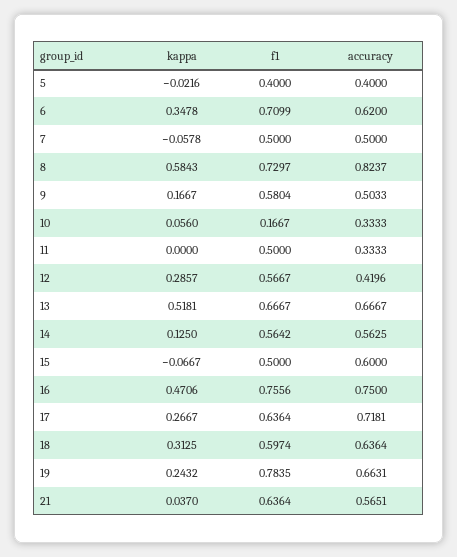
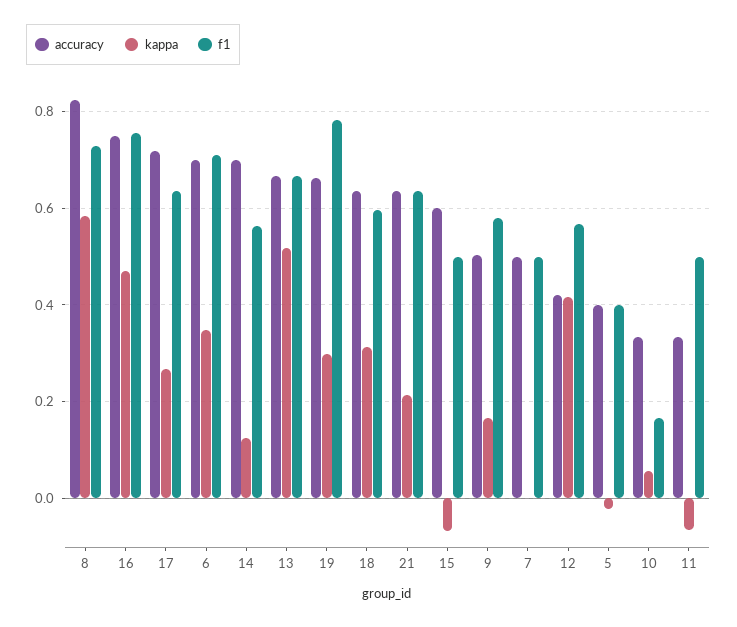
accuracy, 6: 0.62 -> 0.7
kappa, 7: -0.0578 -> 0
kappa, 11: 0 -> -0.06
kappa, 12: 0.2857 -> 0.42
accuracy, 14: 0.5625 -> 0.7
kappa, 19: 0.2432 -> 0.3
kappa, 21: 0.037 -> 0.22
accuracy, 21: 0.5651 -> 0.64

